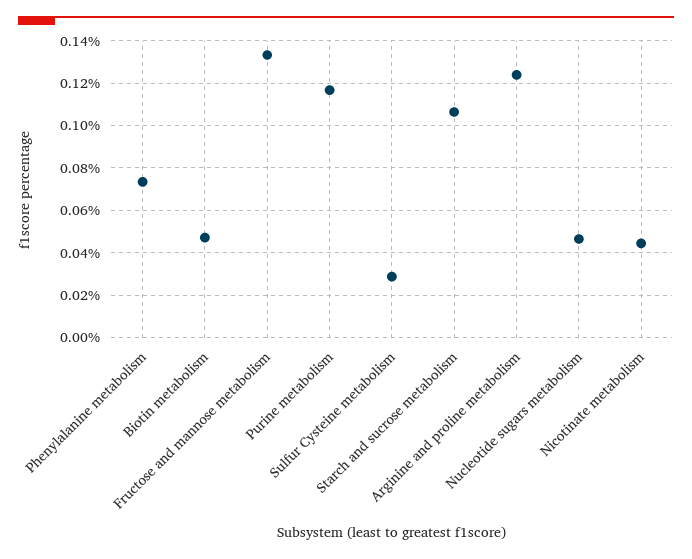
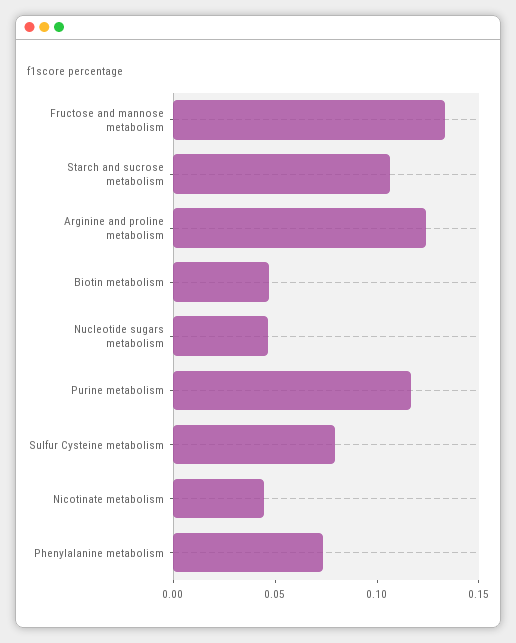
Sulfur Cysteine metabolism: 0.03 -> 0.08

